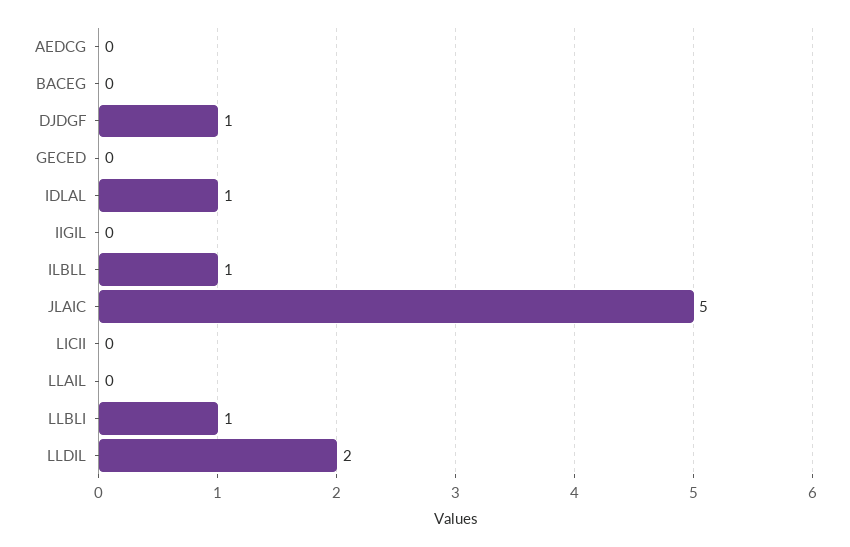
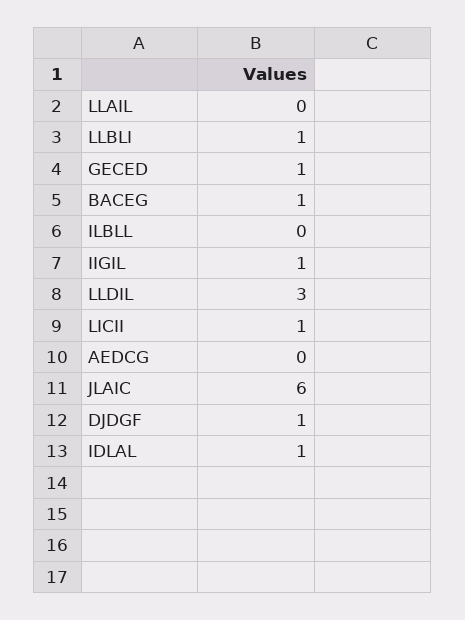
BACEG: 0 -> 1
GECED: 0 -> 1
IIGIL: 0 -> 1
ILBLL: 1 -> 0
JLAIC: 5 -> 6
LICII: 0 -> 1
LLDIL: 2 -> 3

